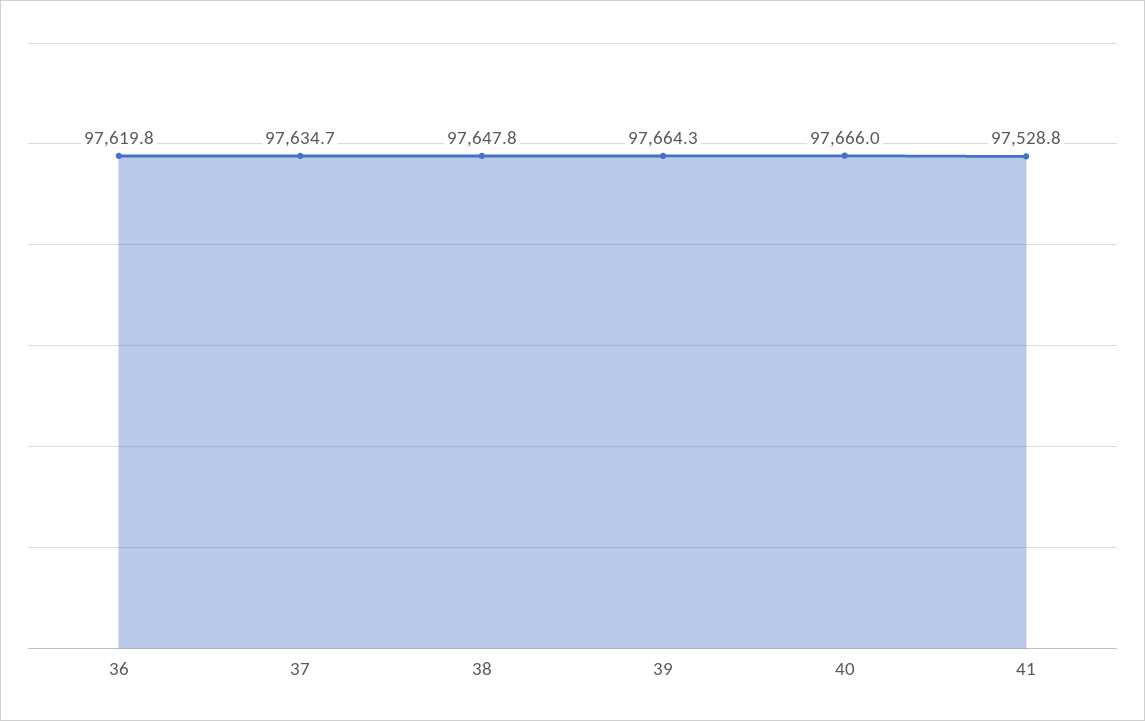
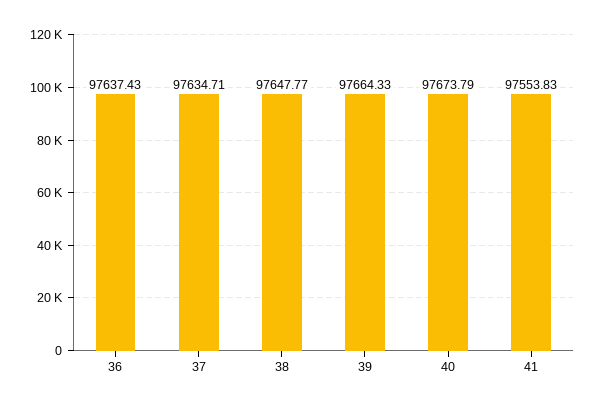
36: 97619.8 -> 97637.43
40: 97666 -> 97673.79
41: 97528.8 -> 97553.83

